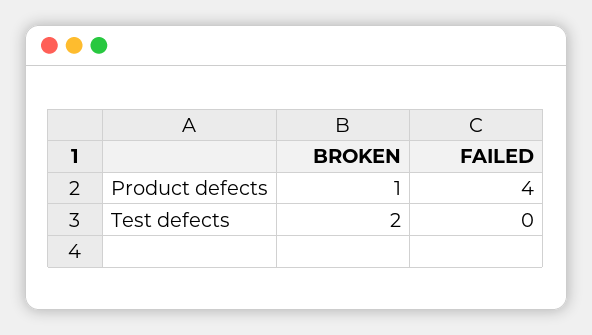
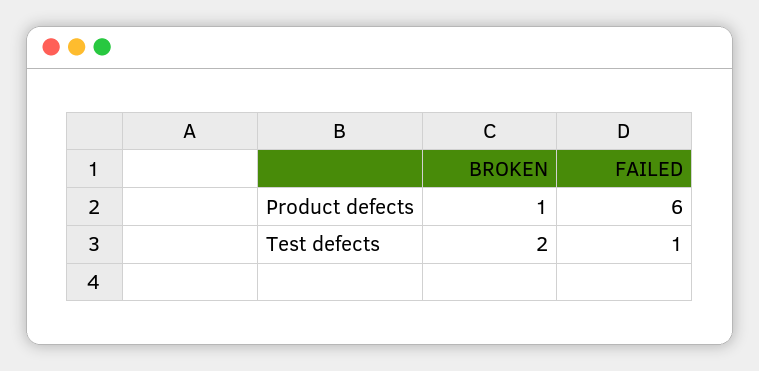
FAILED, Product defects: 4 -> 6
FAILED, Test defects: 0 -> 1

